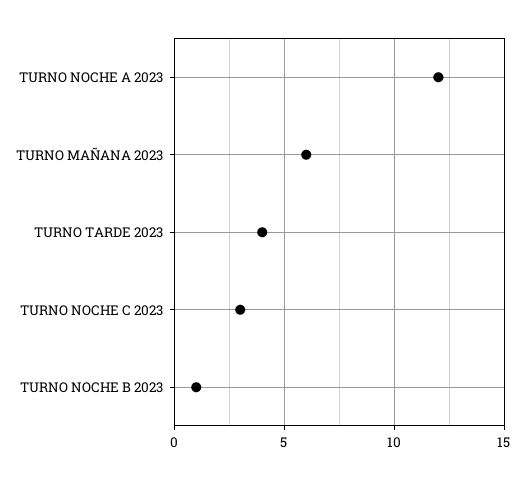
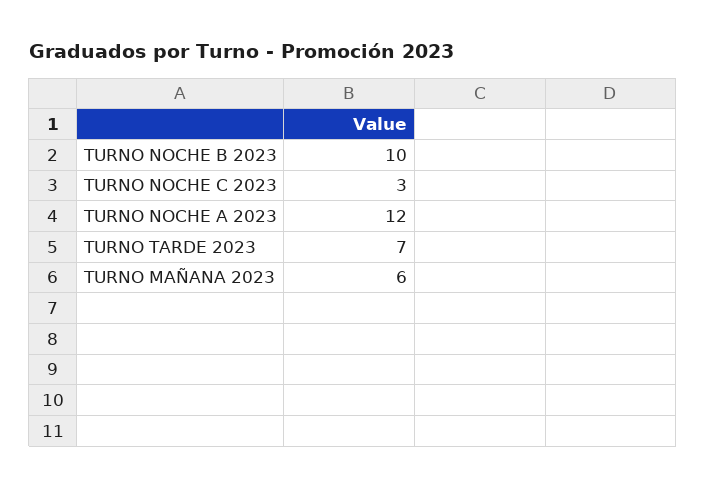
TURNO TARDE 2023: 4 -> 7
TURNO NOCHE B 2023: 1 -> 10

